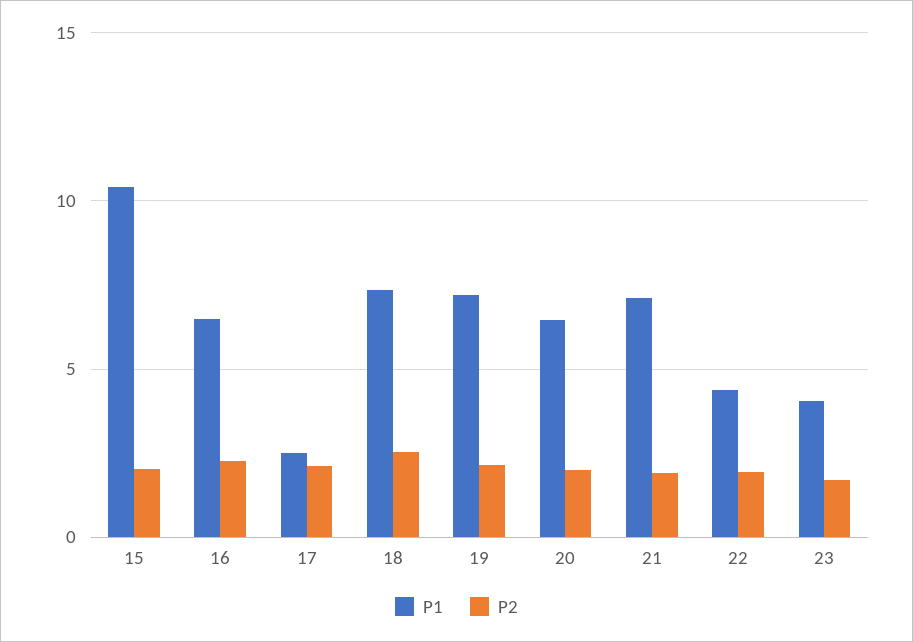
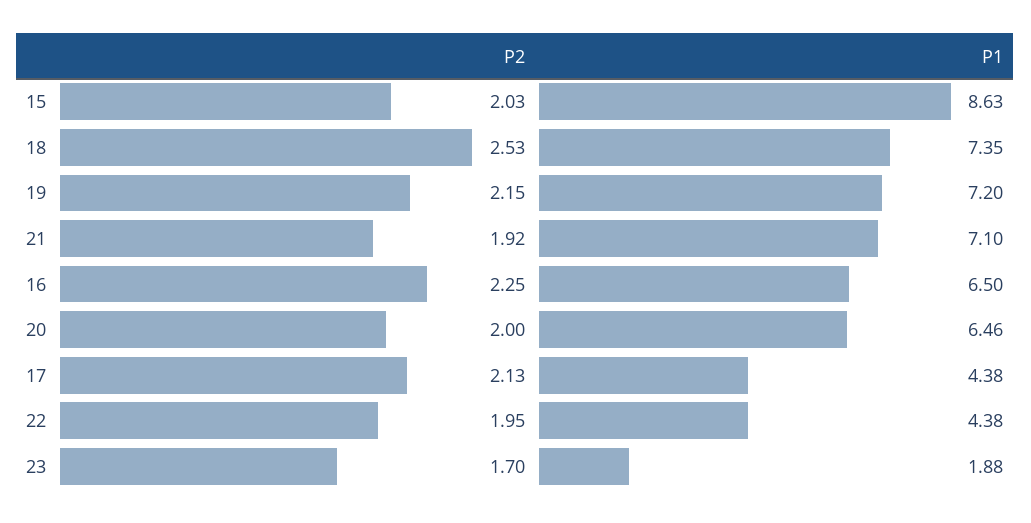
P1, 15: 10.5 -> 8.63
P1, 17: 2.5 -> 4.38
P1, 23: 4 -> 1.88

